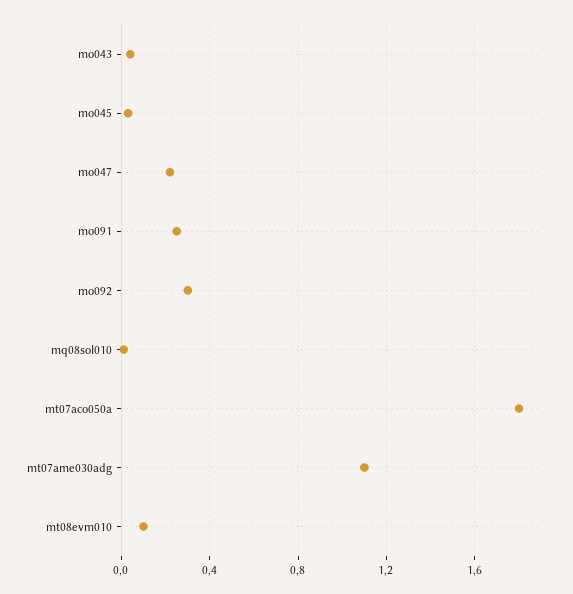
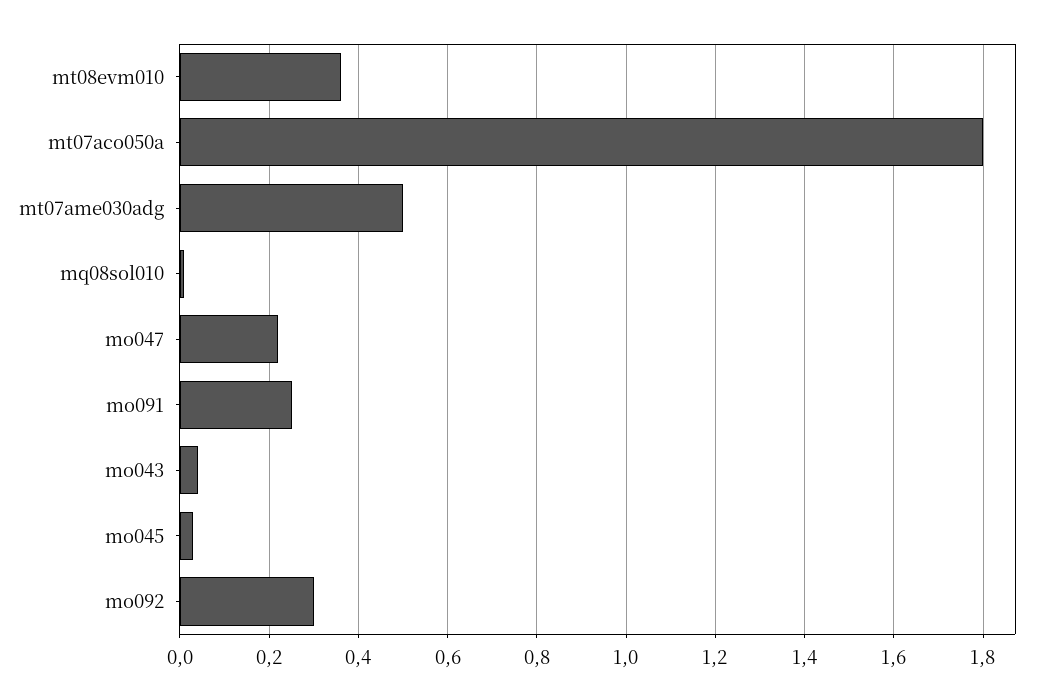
mt07ame030adg: 1.1 -> 0.5
mt08evm010: 0.1 -> 0.35

